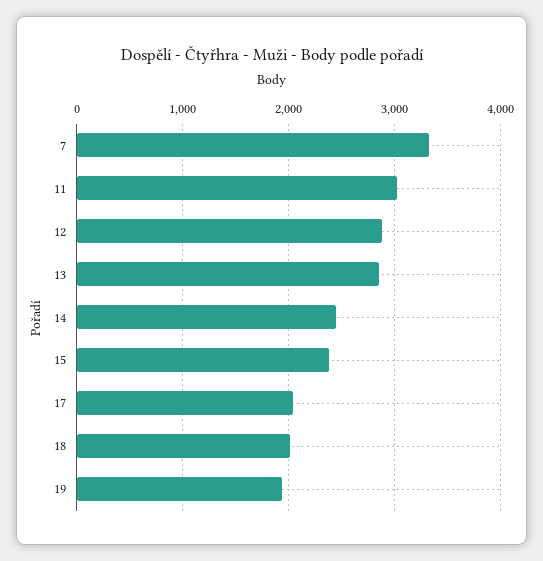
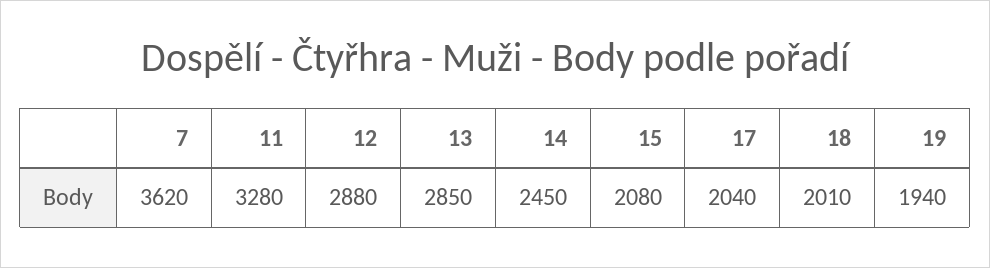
7: 3300 -> 3620
11: 3000 -> 3280
15: 2400 -> 2080

